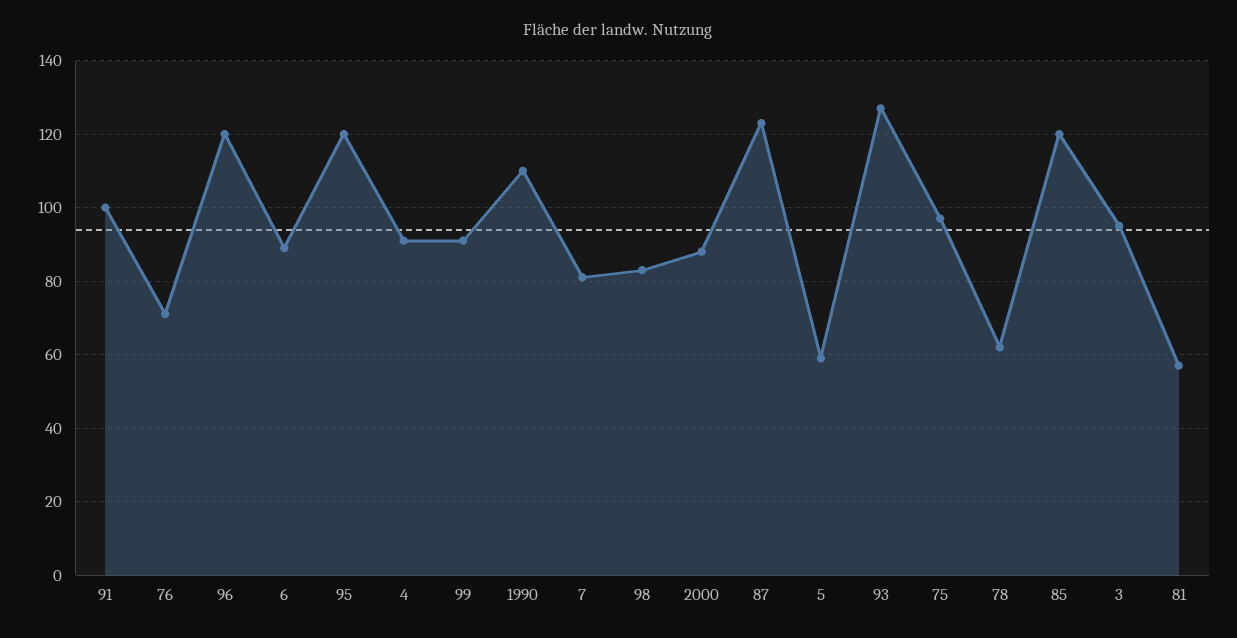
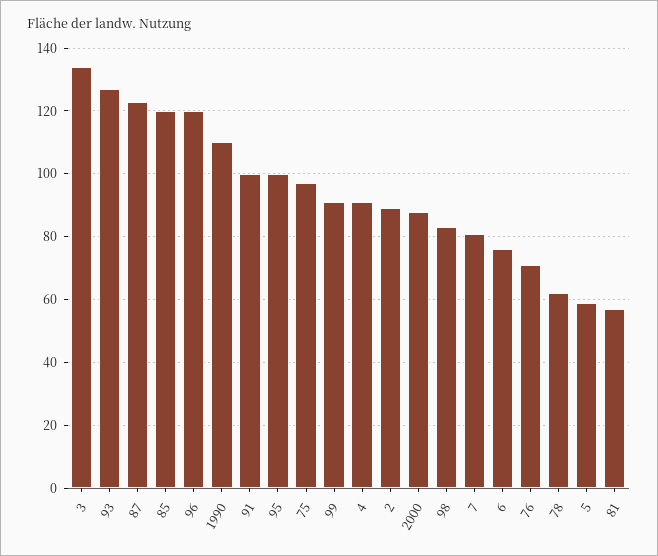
6: 90 -> 75
95: 120 -> 100
3: 95 -> 135
2: none -> 90

